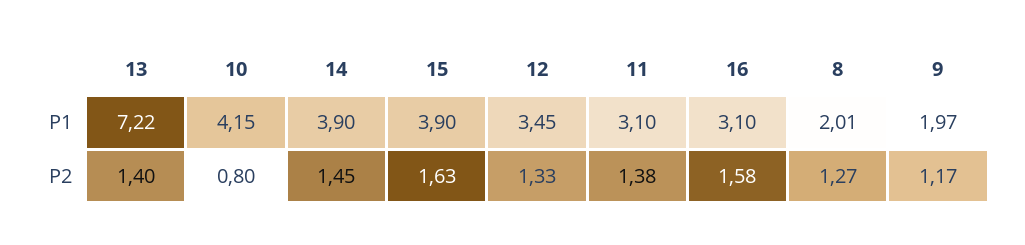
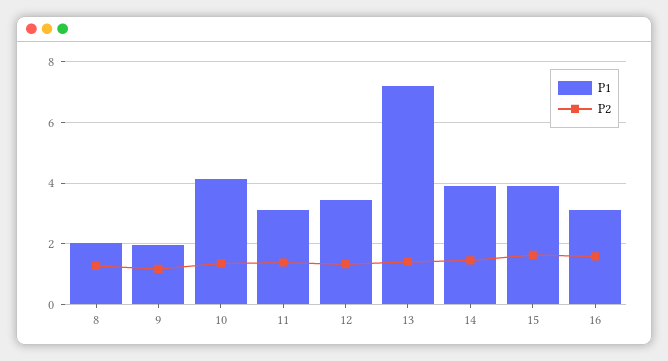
P2, 10: 0.8 -> 1.4

